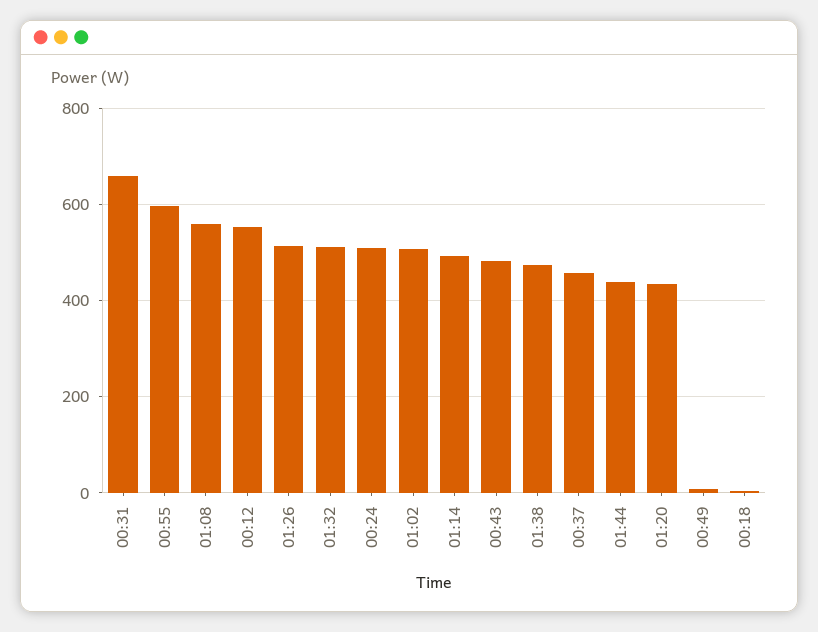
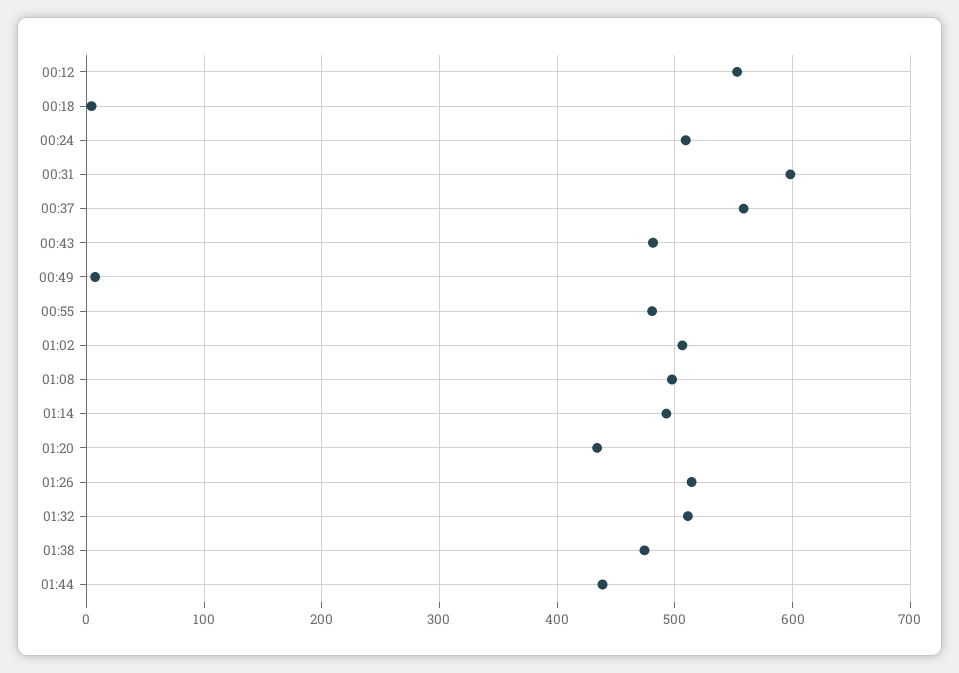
00:31: 660 -> 600
00:55: 600 -> 480
01:08: 560 -> 500
00:37: 460 -> 560

